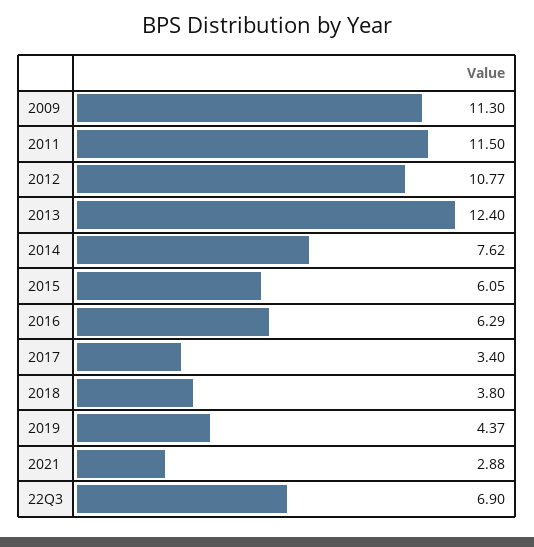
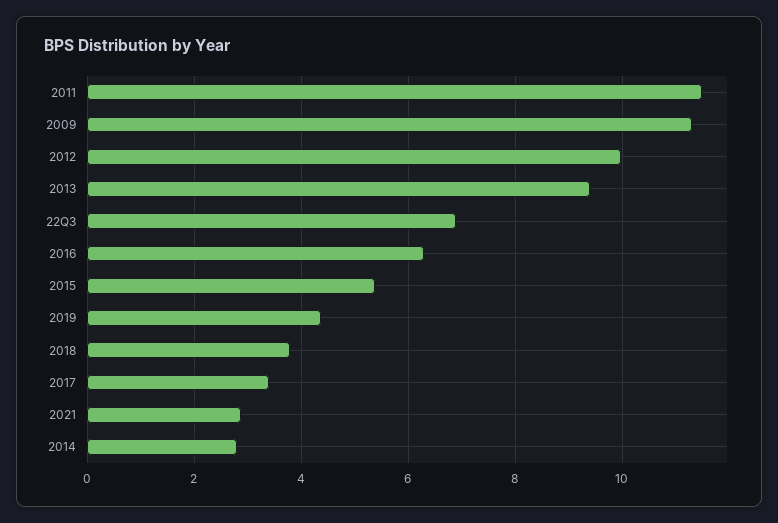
2012: 10.77 -> 10
2013: 12.4 -> 9.4
2014: 7.62 -> 2.8
2015: 6.05 -> 5.4

